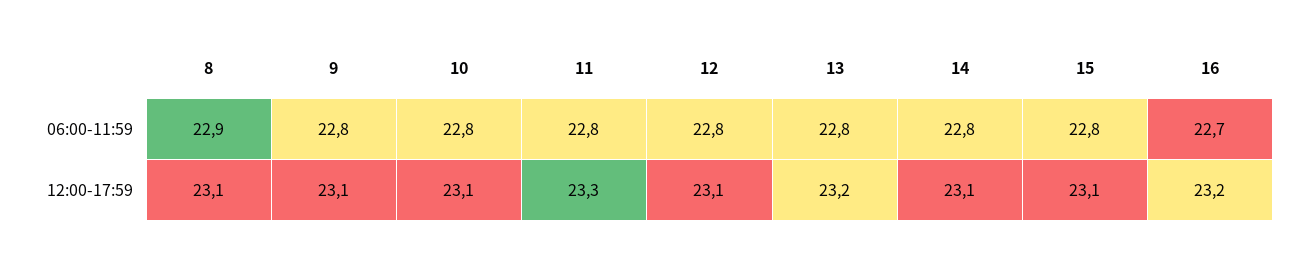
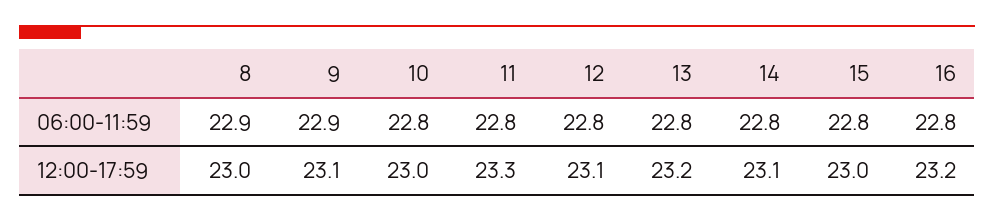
9, 06:00-11:59: 22.8 -> 22.9
16, 06:00-11:59: 22.7 -> 22.8
8, 12:00-17:59: 23.1 -> 23
10, 12:00-17:59: 23.1 -> 23
15, 12:00-17:59: 23.1 -> 23

